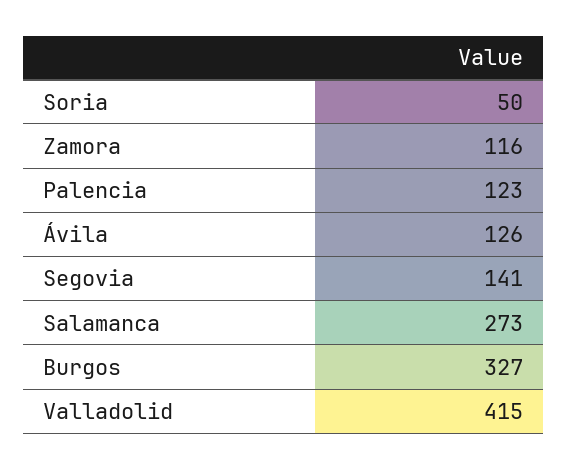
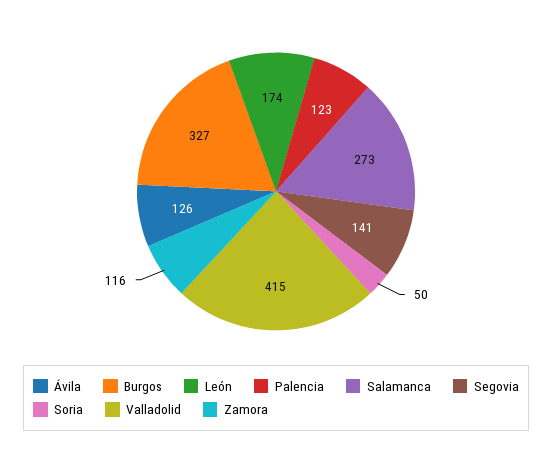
León: none -> 174

